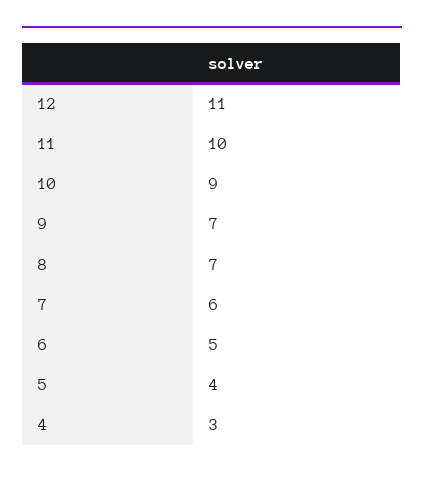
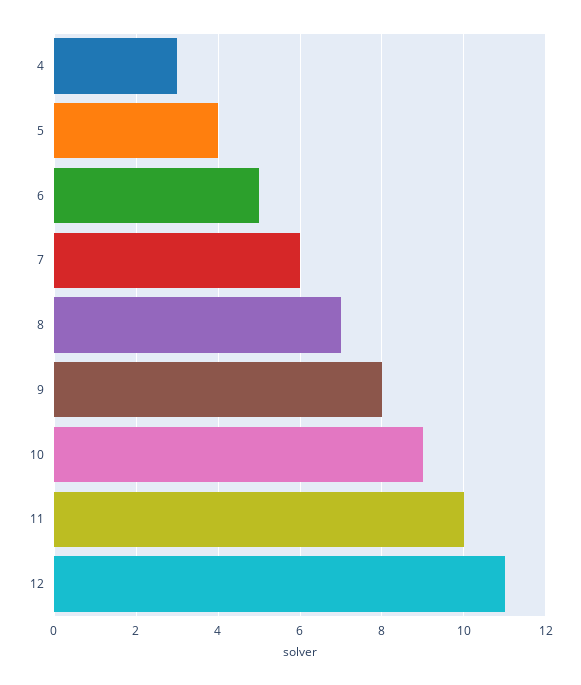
9: 7 -> 8

